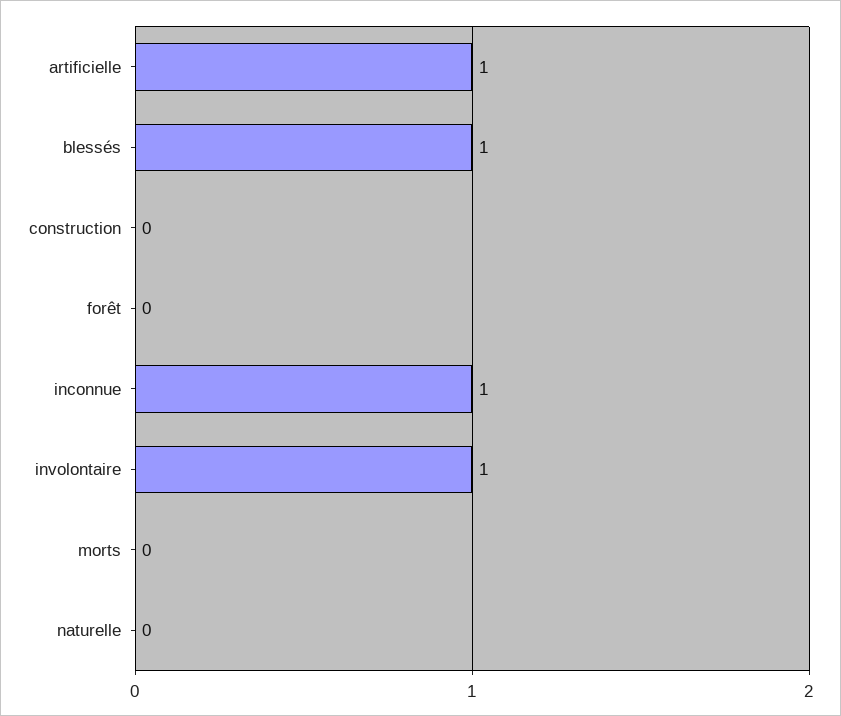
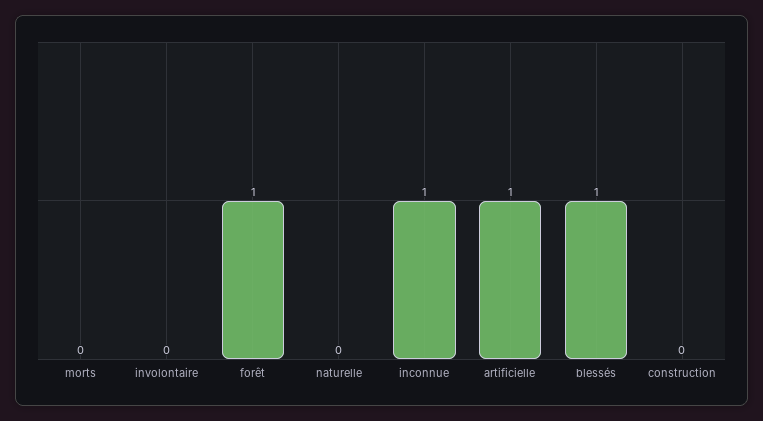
forêt: 0 -> 1
involontaire: 1 -> 0

